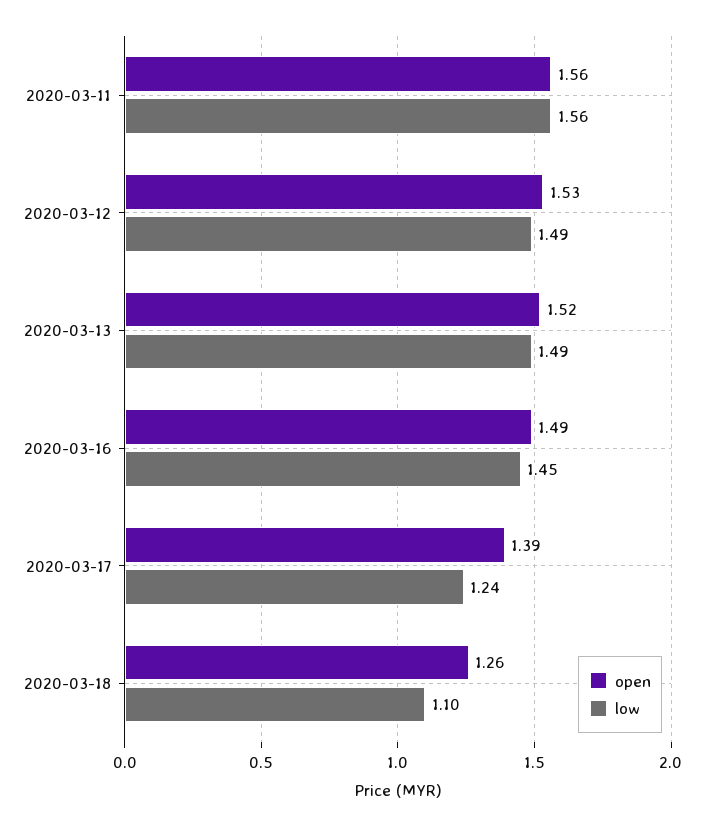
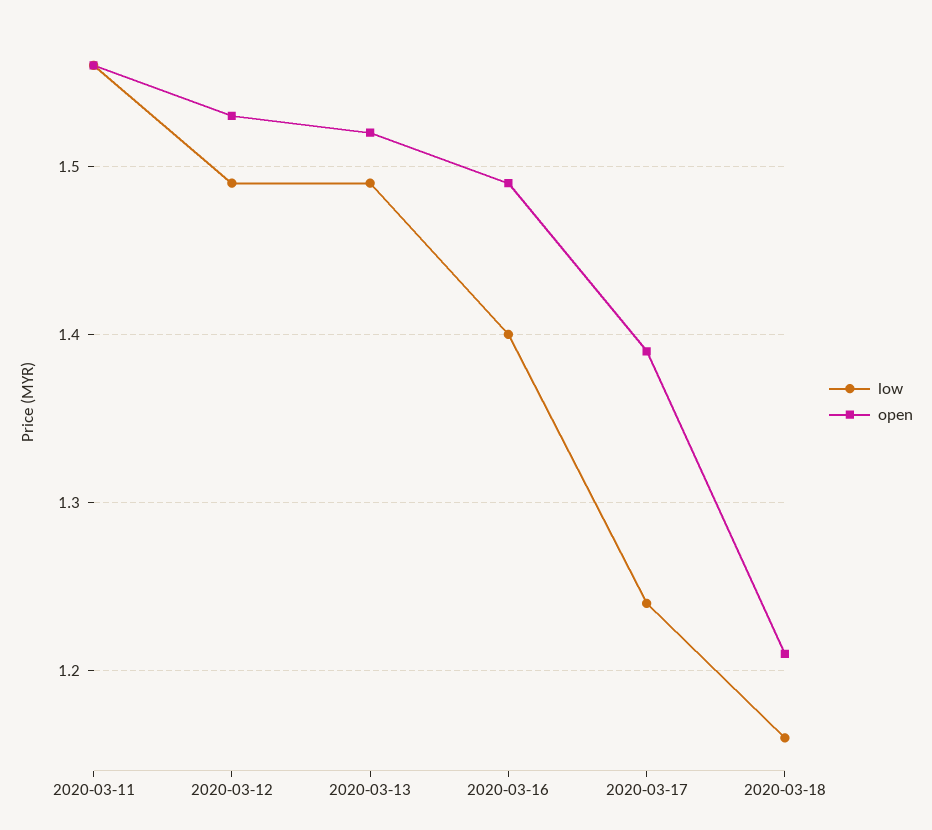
low, 2020-03-16: 1.45 -> 1.4
open, 2020-03-18: 1.26 -> 1.21
low, 2020-03-18: 1.1 -> 1.16

